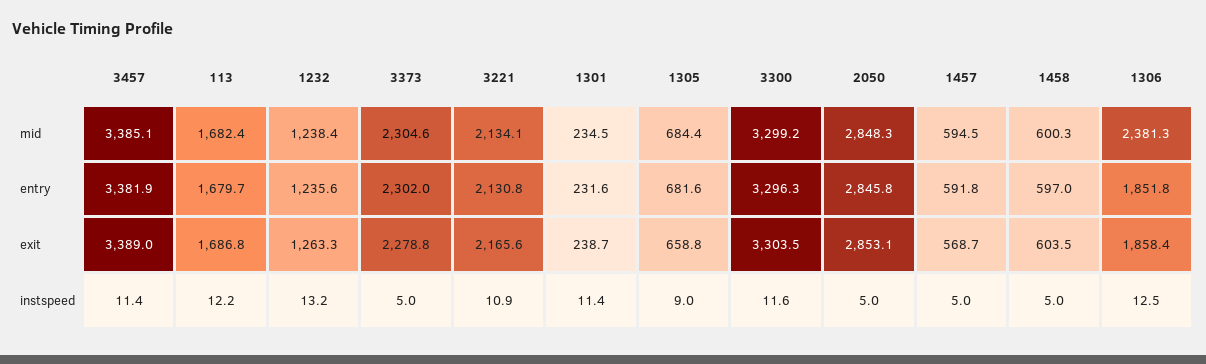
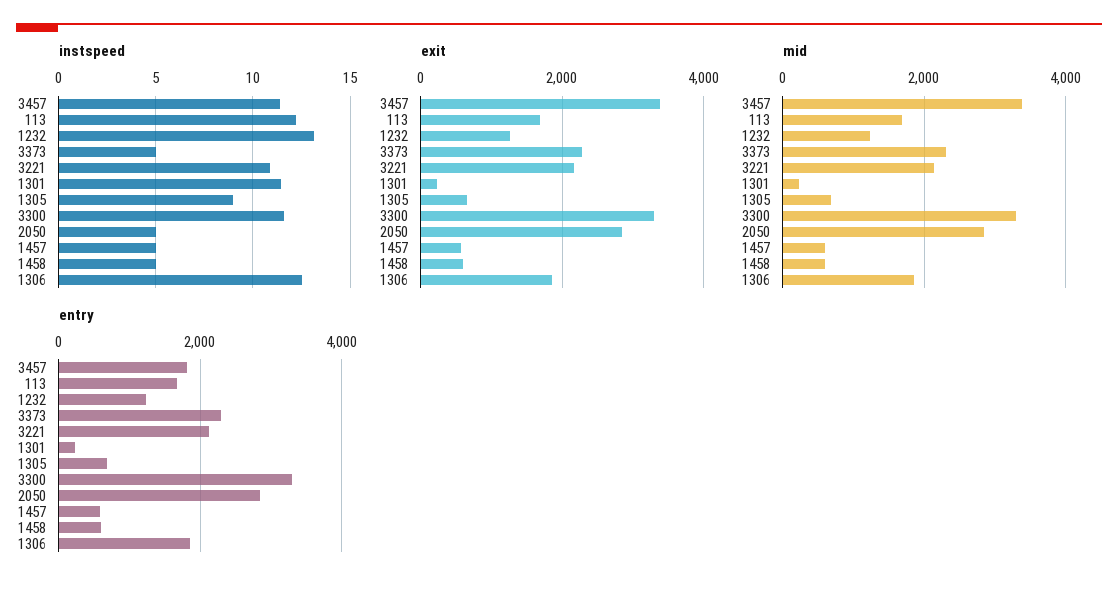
mid, 1306: 2381.3 -> 1800
entry, 3457: 3381.9 -> 1800

